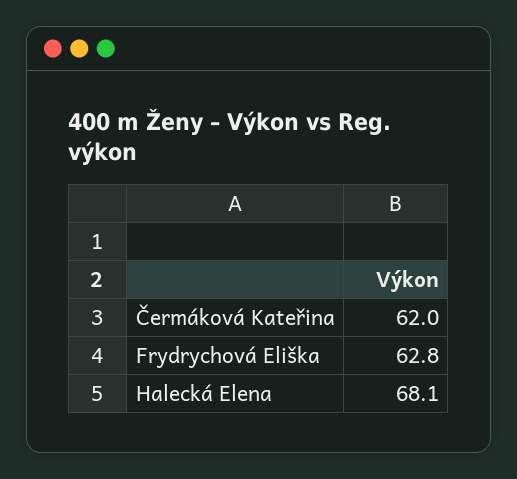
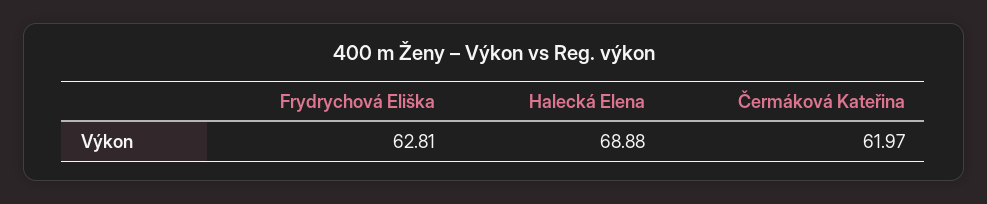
Halecká Elena: 68.1 -> 68.88

